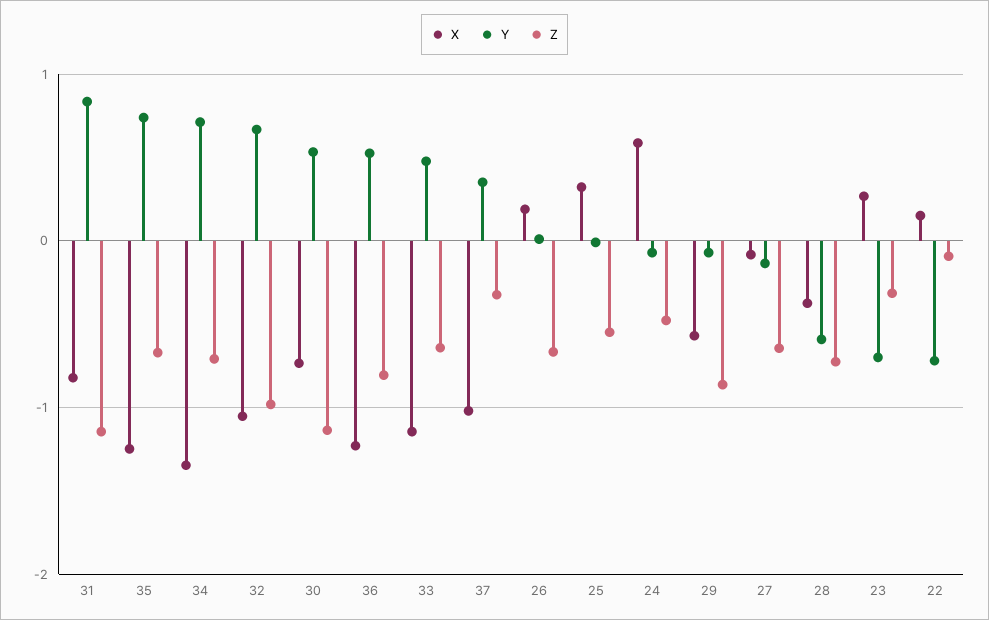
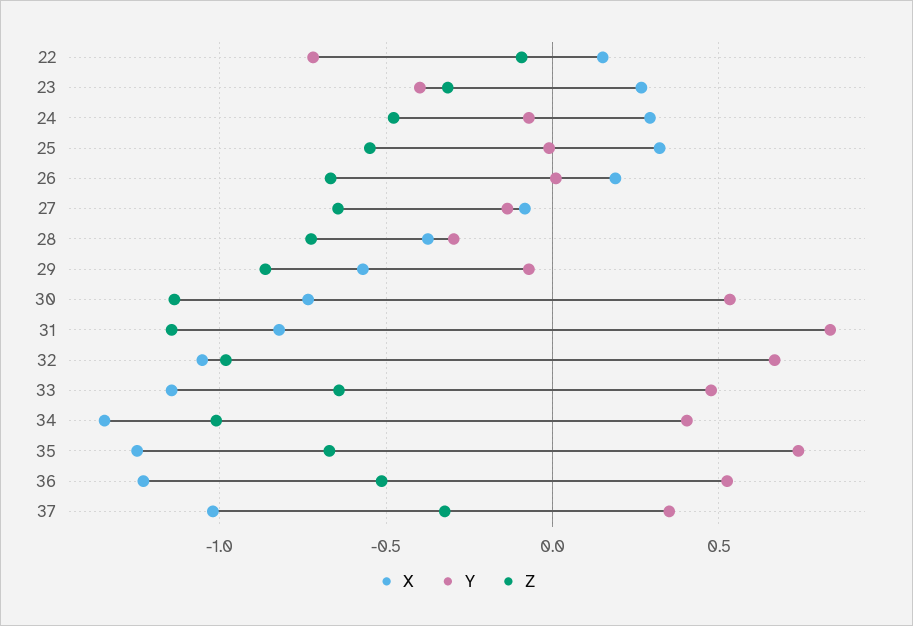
Y, 34: 0.7 -> 0.4
Z, 34: -0.7 -> -1
Z, 36: -0.8 -> -0.5
X, 24: 0.6 -> 0.3
Y, 28: -0.6 -> -0.3
Y, 23: -0.7 -> -0.4

